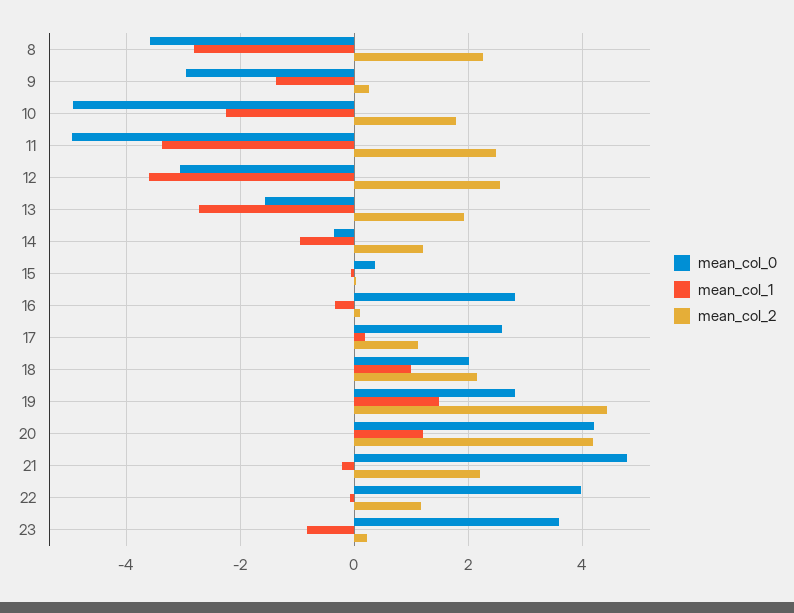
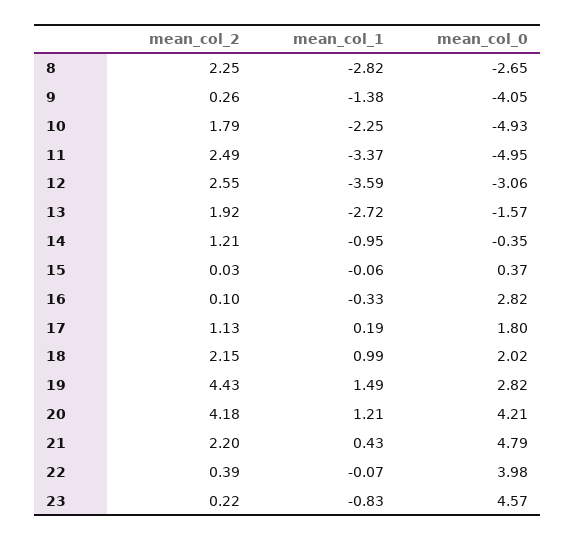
mean_col_0, 8: -3.6 -> -2.65
mean_col_0, 9: -3 -> -4.05
mean_col_0, 17: 2.6 -> 1.8
mean_col_1, 21: -0.2 -> 0.43
mean_col_2, 22: 1.2 -> 0.39
mean_col_0, 23: 3.6 -> 4.57

